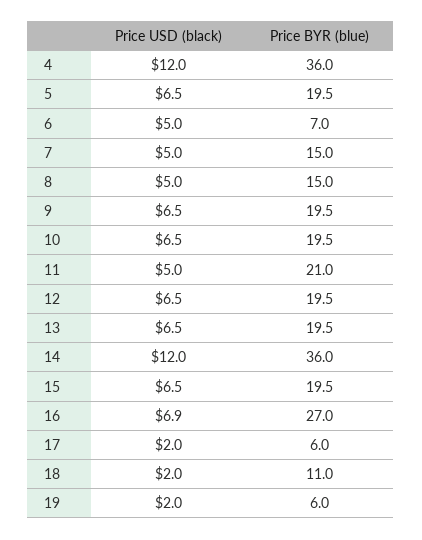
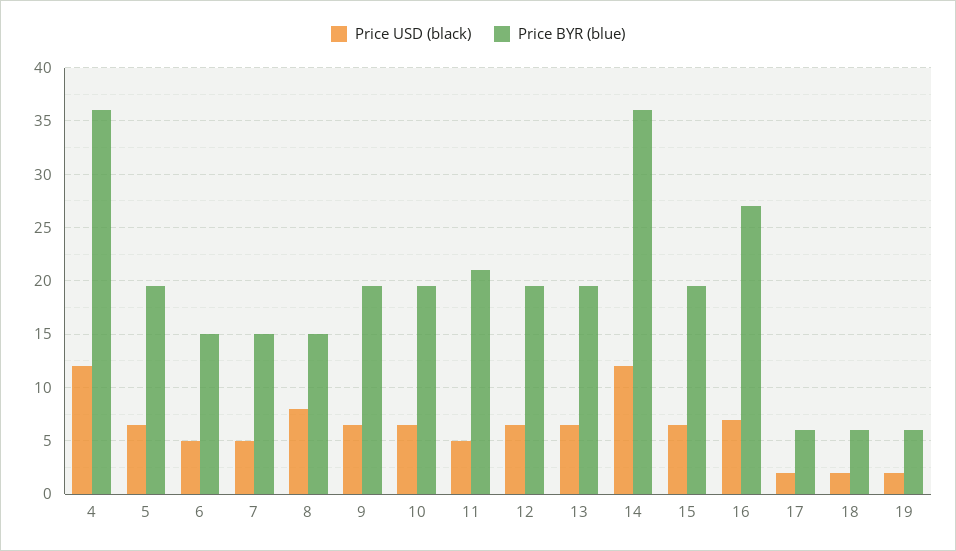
Price BYR (blue), 6: 7 -> 15
Price USD (black), 8: 5 -> 8
Price BYR (blue), 18: 11 -> 6

